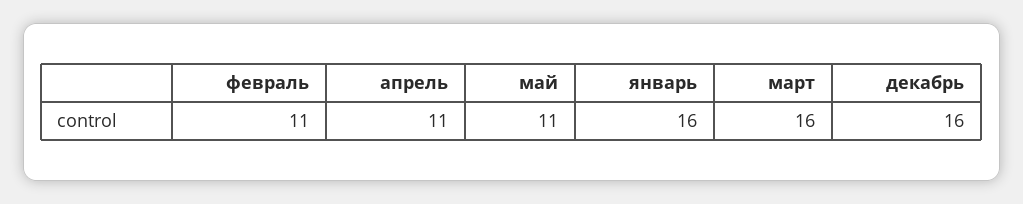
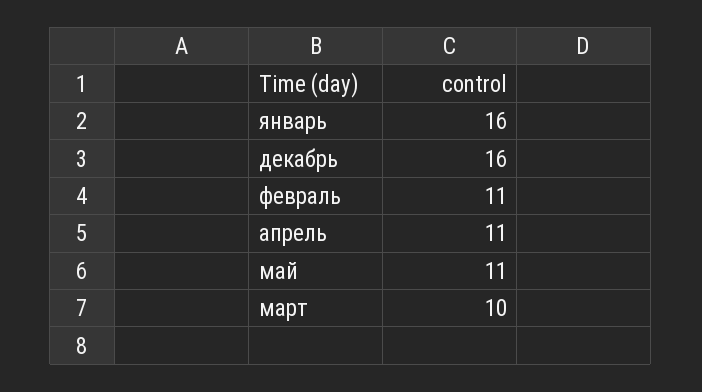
март: 16 -> 10

